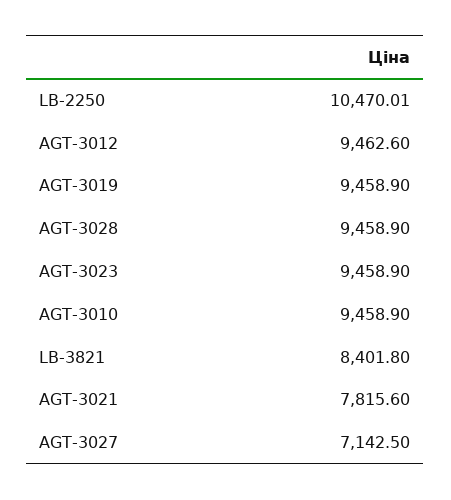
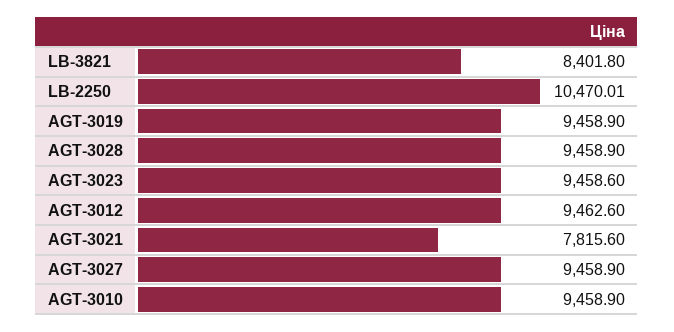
AGT-3023: 9458.9 -> 9458.6
AGT-3027: 7142.5 -> 9458.9

